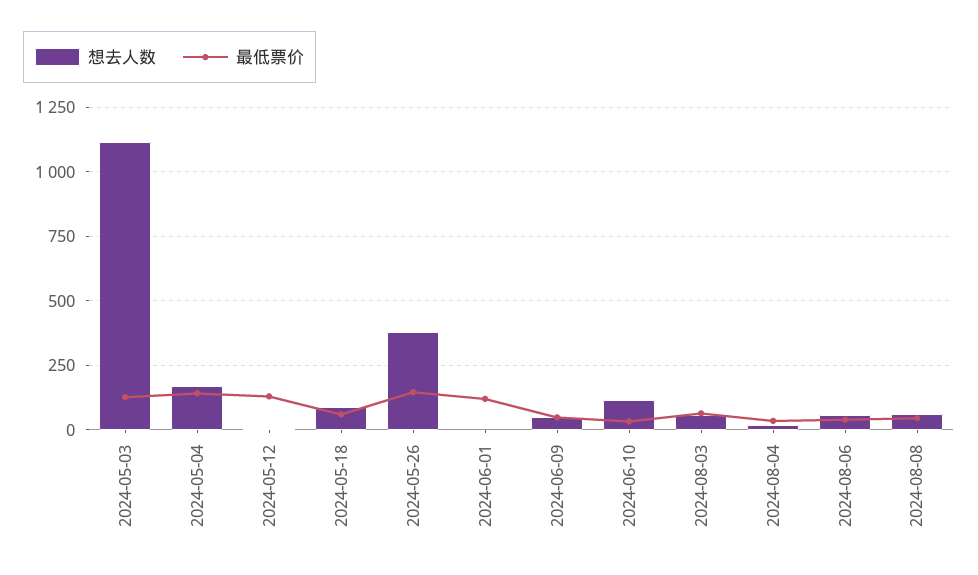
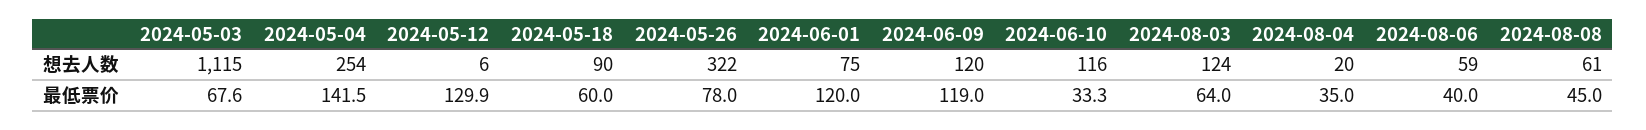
最低票价, 2024-05-03: 125 -> 67.6
想去人数, 2024-05-04: 175 -> 254
想去人数, 2024-05-26: 375 -> 322
最低票价, 2024-05-26: 150 -> 78
想去人数, 2024-06-01: 0 -> 75
想去人数, 2024-06-09: 50 -> 120
最低票价, 2024-06-09: 50 -> 119
想去人数, 2024-08-03: 50 -> 124

